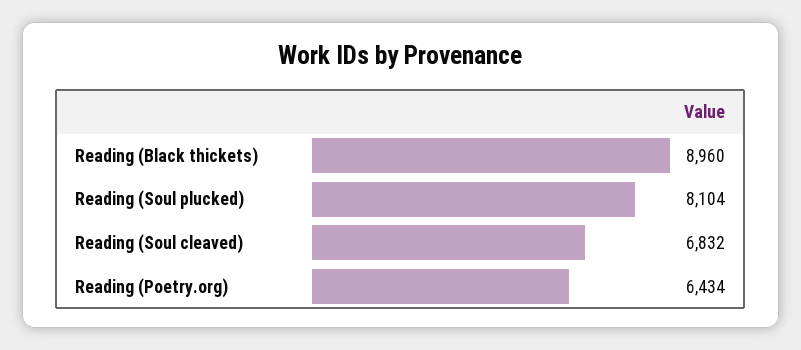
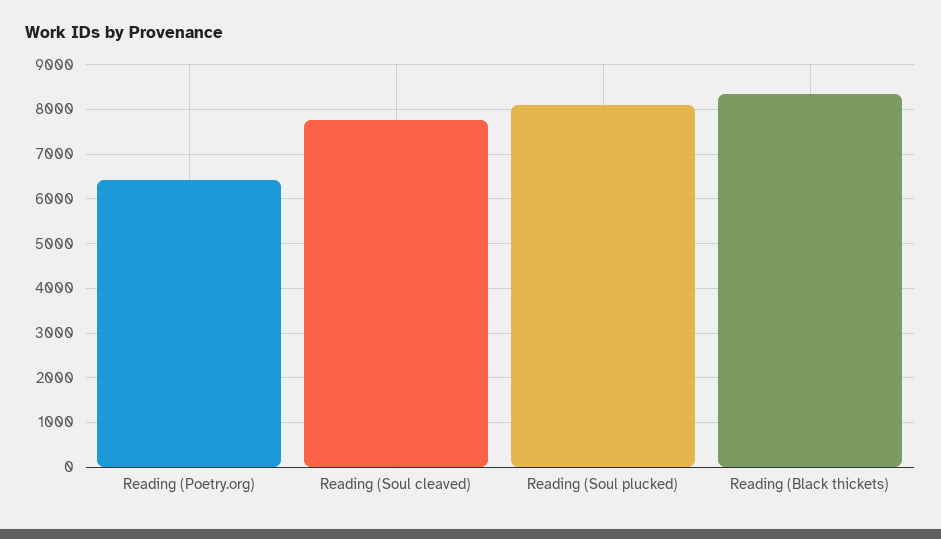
Reading (Black thickets): 8960 -> 8400
Reading (Soul cleaved): 6832 -> 7800

